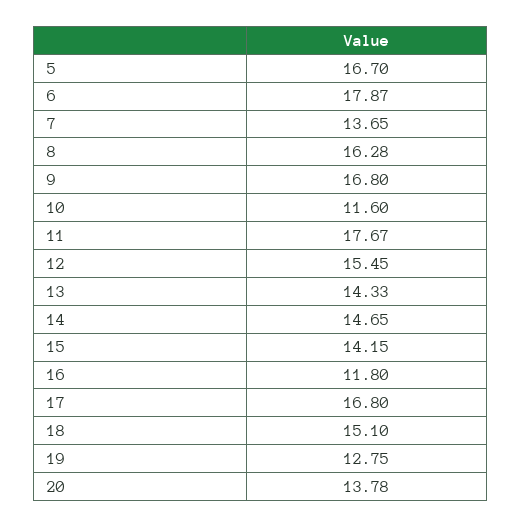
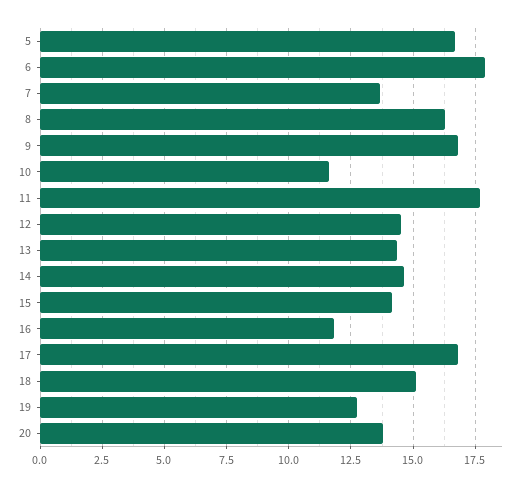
12: 15.45 -> 14.5

